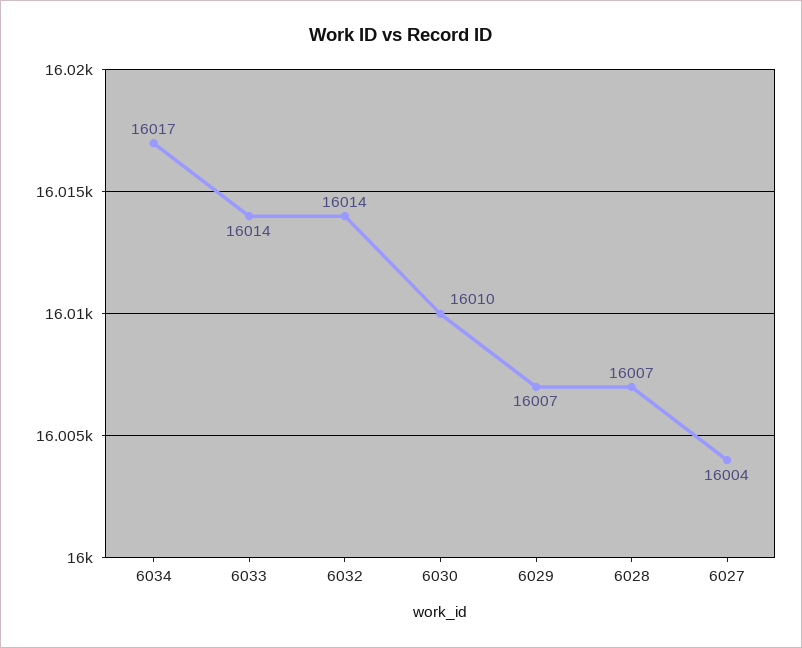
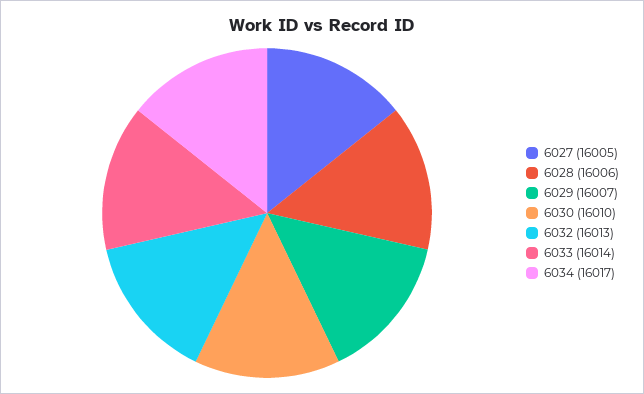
6032: 16014 -> 16013
6028: 16007 -> 16006
6027: 16004 -> 16005

